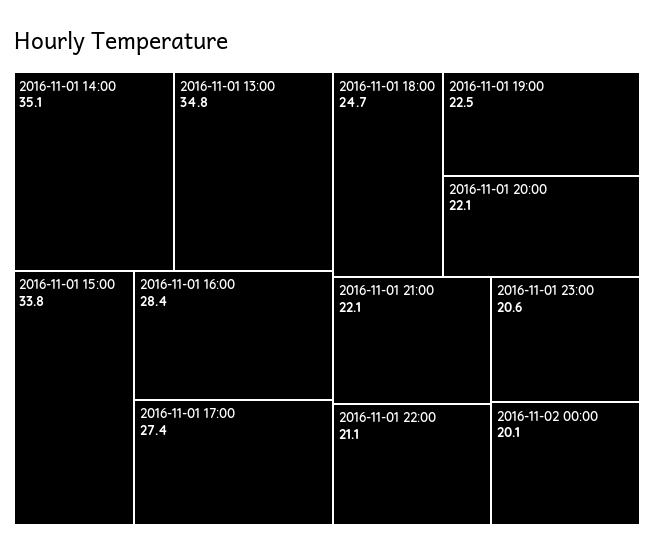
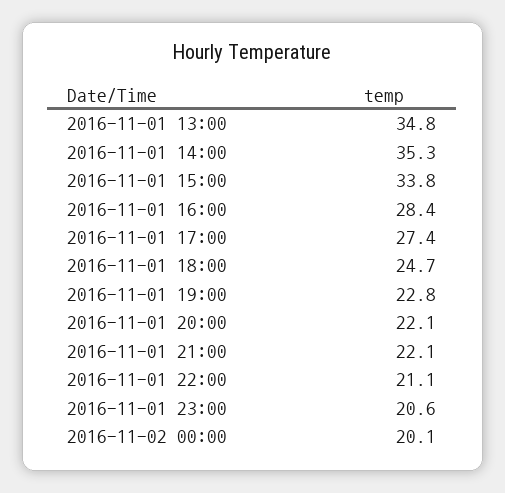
2016-11-01 14:00: 35.1 -> 35.3
2016-11-01 19:00: 22.5 -> 22.8

